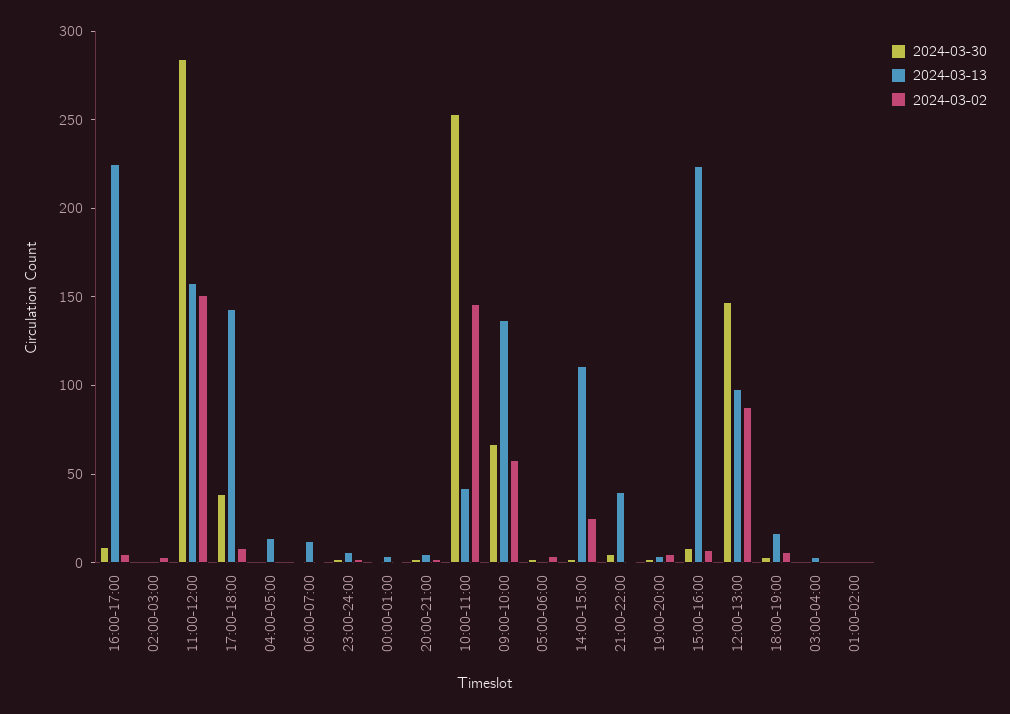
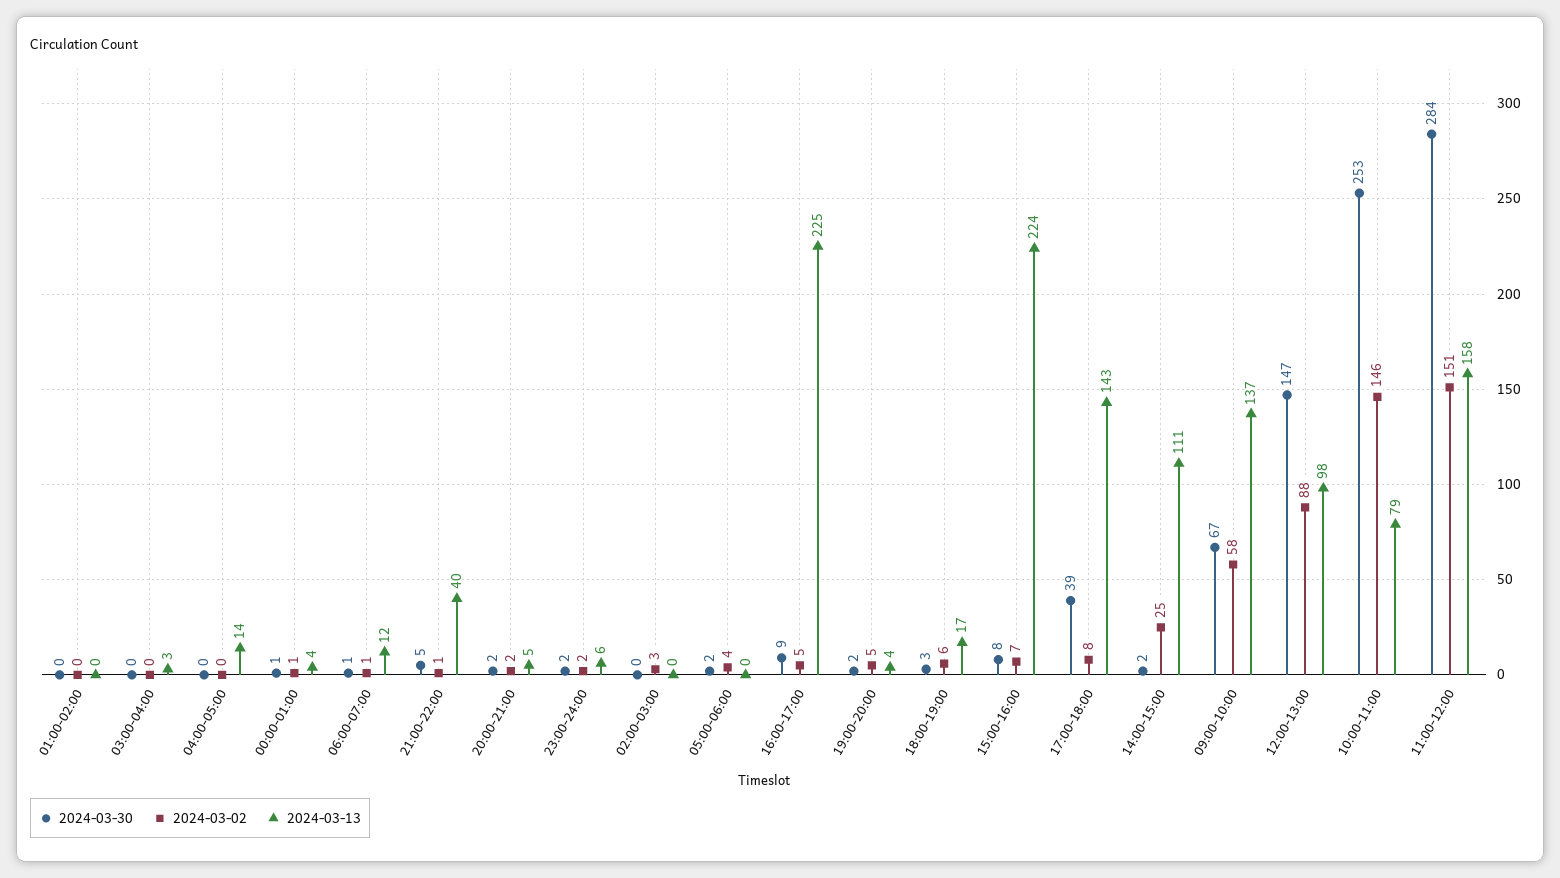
2024-03-13, 10:00-11:00: 40 -> 79

